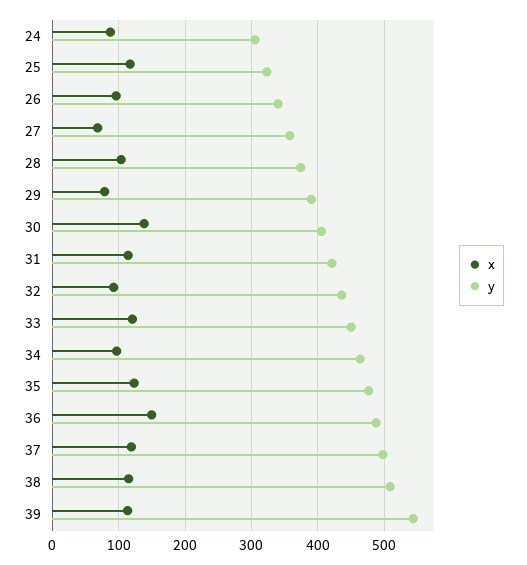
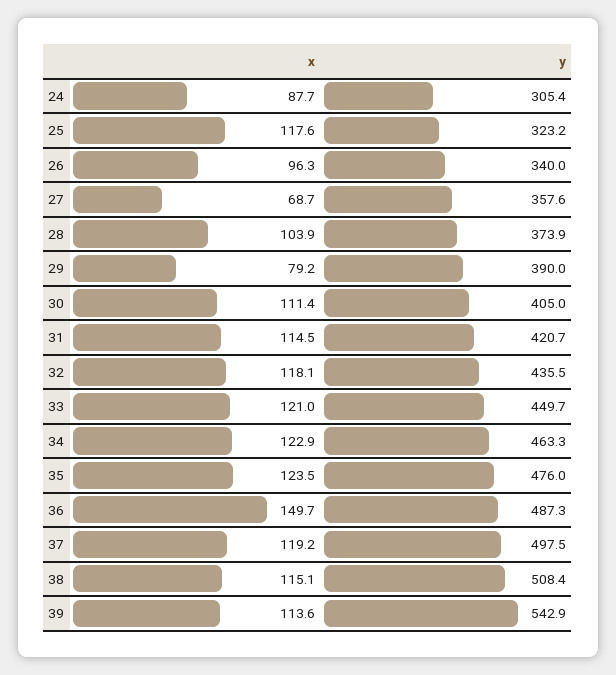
x, 30: 140 -> 111.4
x, 32: 90 -> 118.1
x, 34: 100 -> 122.9

